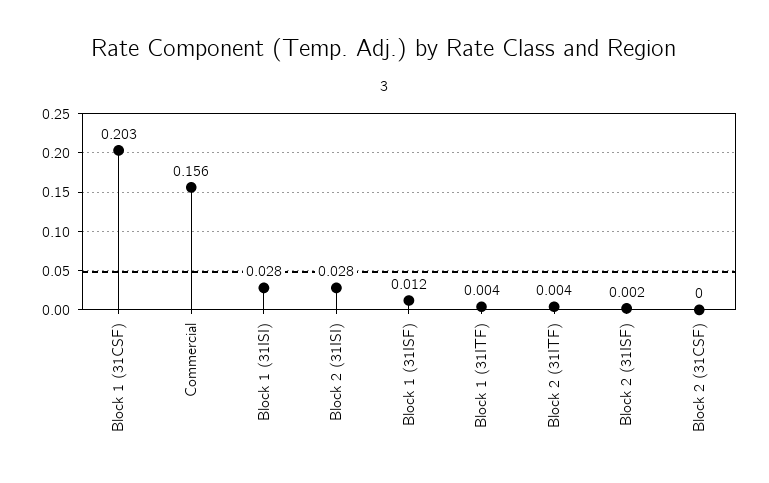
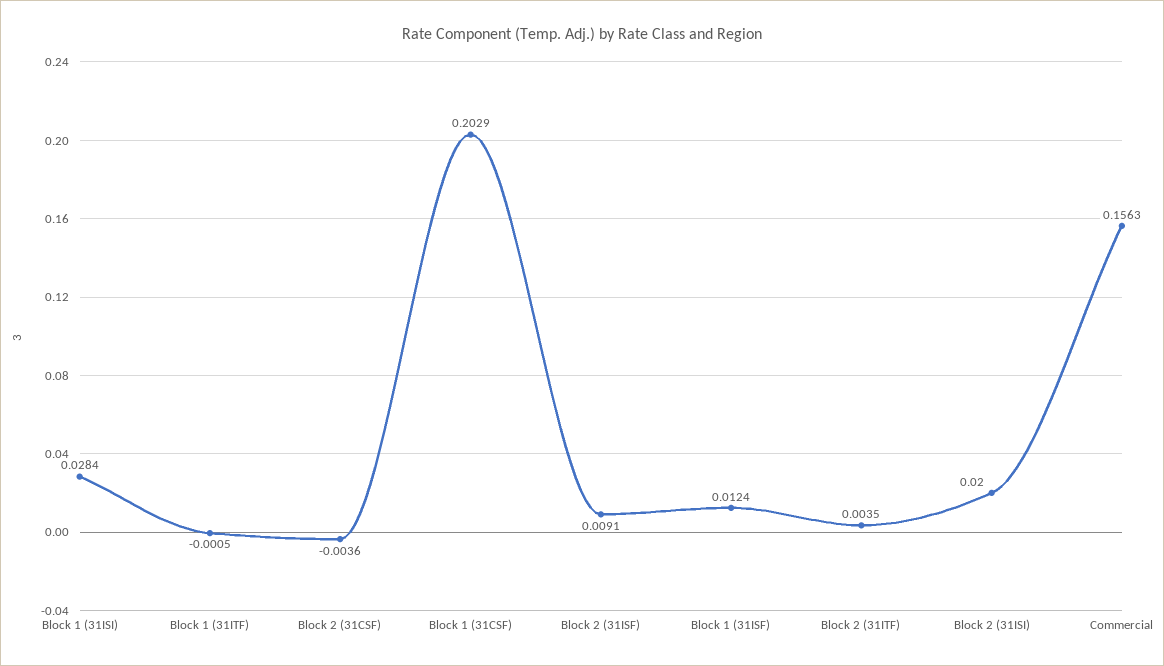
Block 2 (31ISI): 0.028 -> 0.02
Block 1 (31ITF): 0.004 -> -0.0005
Block 2 (31ISF): 0.002 -> 0.0091
Block 2 (31CSF): 0 -> -0.0036

